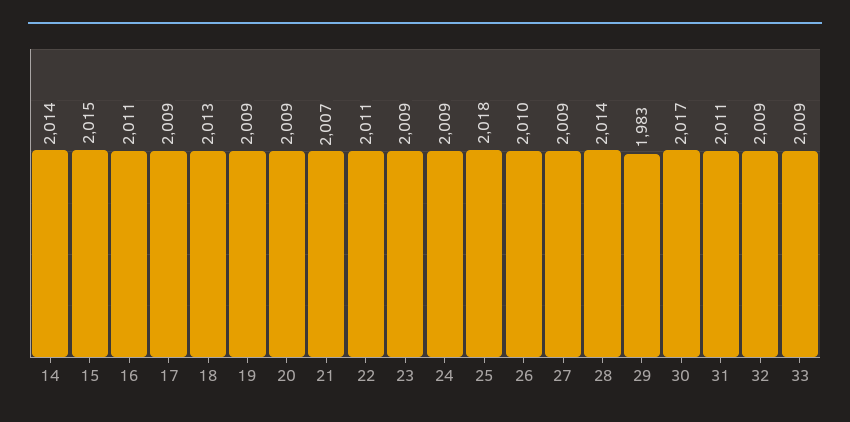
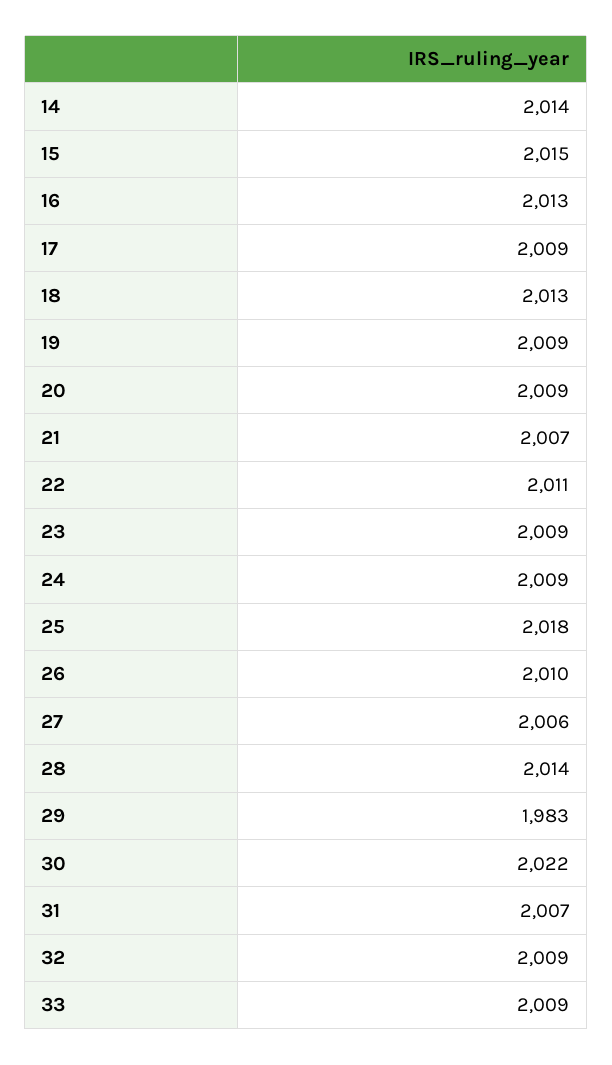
16: 2011 -> 2013
27: 2009 -> 2006
30: 2017 -> 2022
31: 2011 -> 2007

